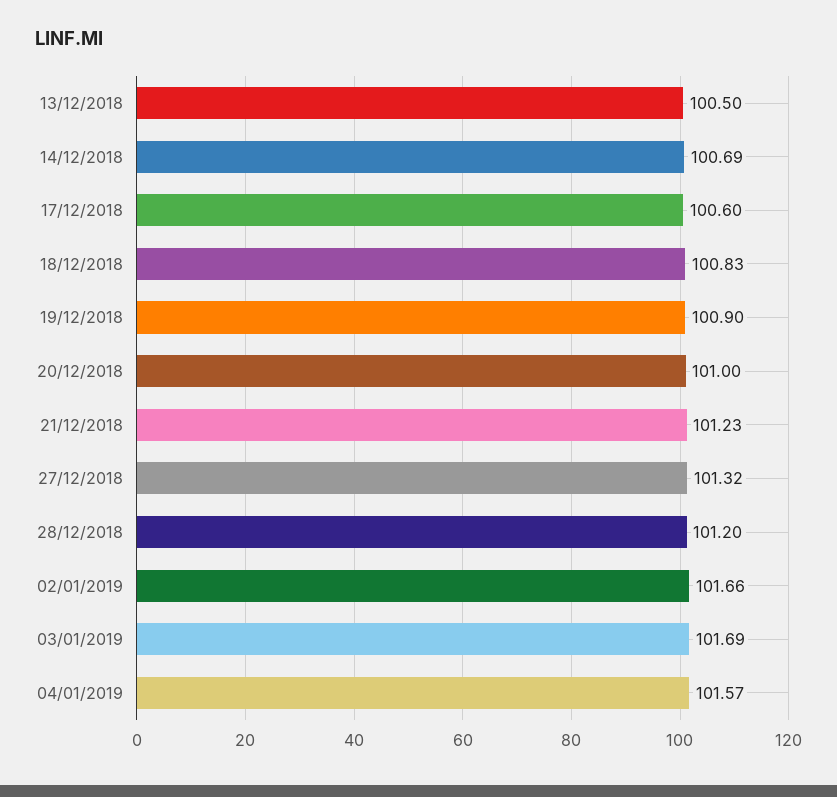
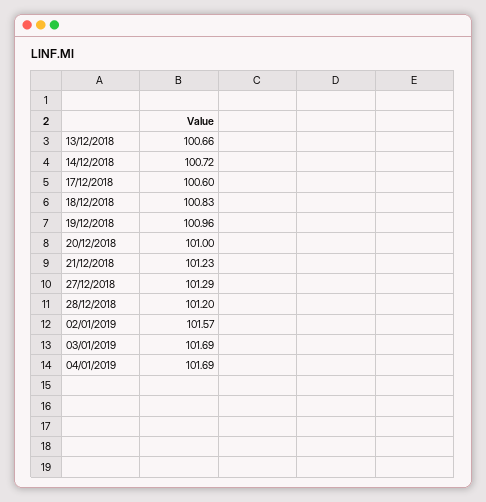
13/12/2018: 100.5 -> 100.66
14/12/2018: 100.69 -> 100.72
19/12/2018: 100.9 -> 100.96
27/12/2018: 101.32 -> 101.29
02/01/2019: 101.66 -> 101.57
04/01/2019: 101.57 -> 101.69

